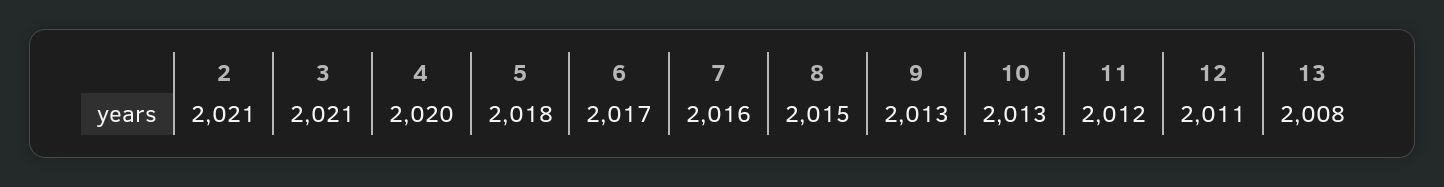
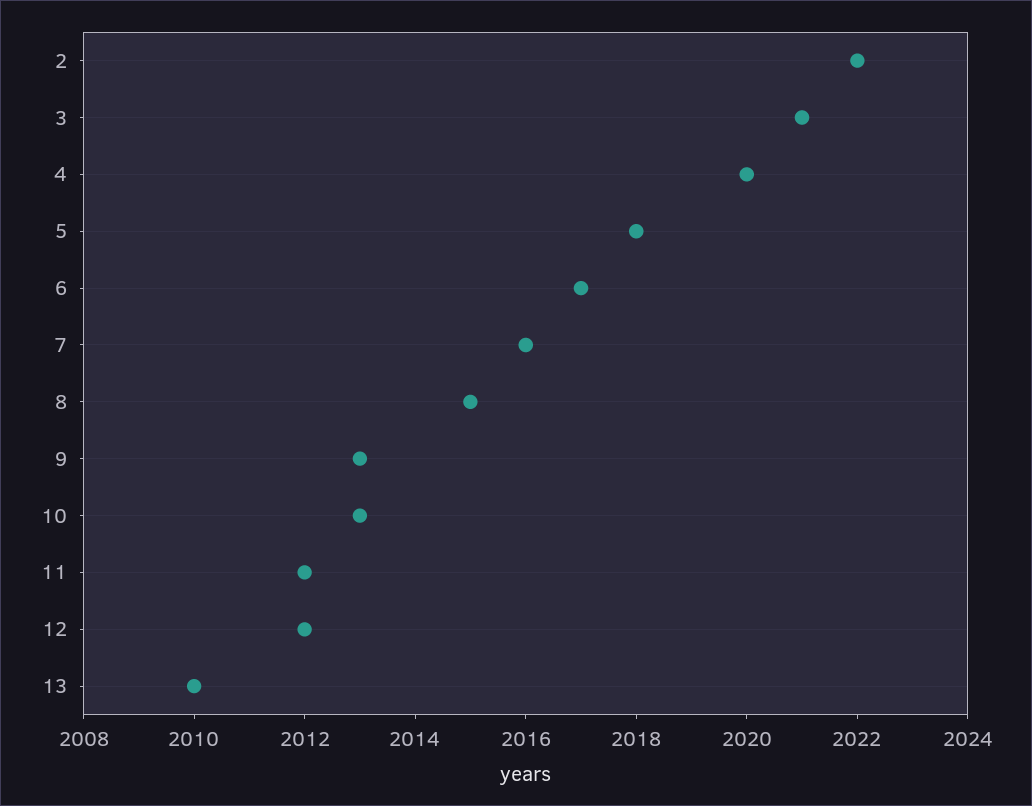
2: 2021 -> 2022
12: 2011 -> 2012
13: 2008 -> 2010

